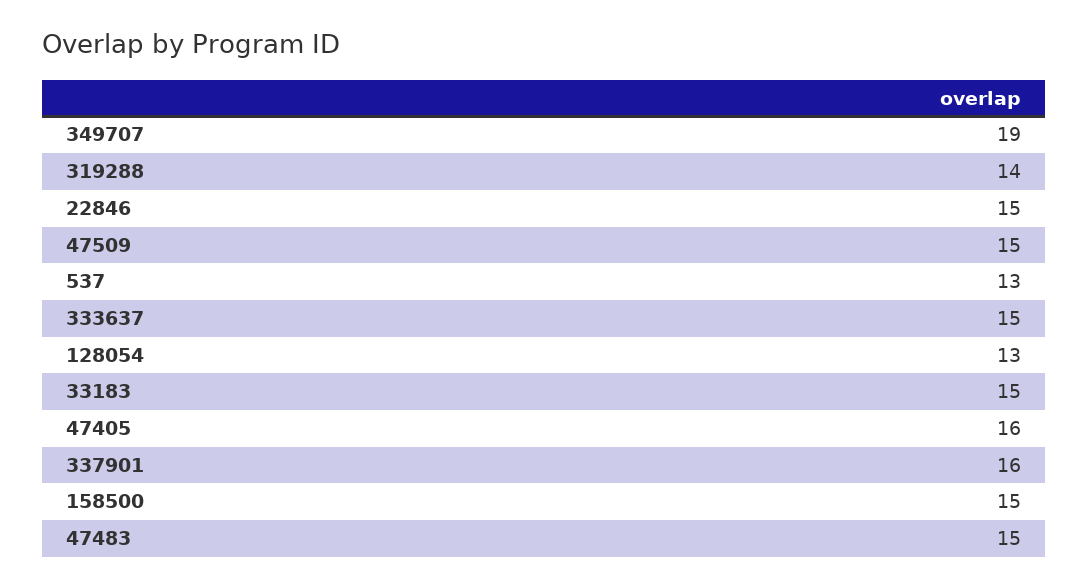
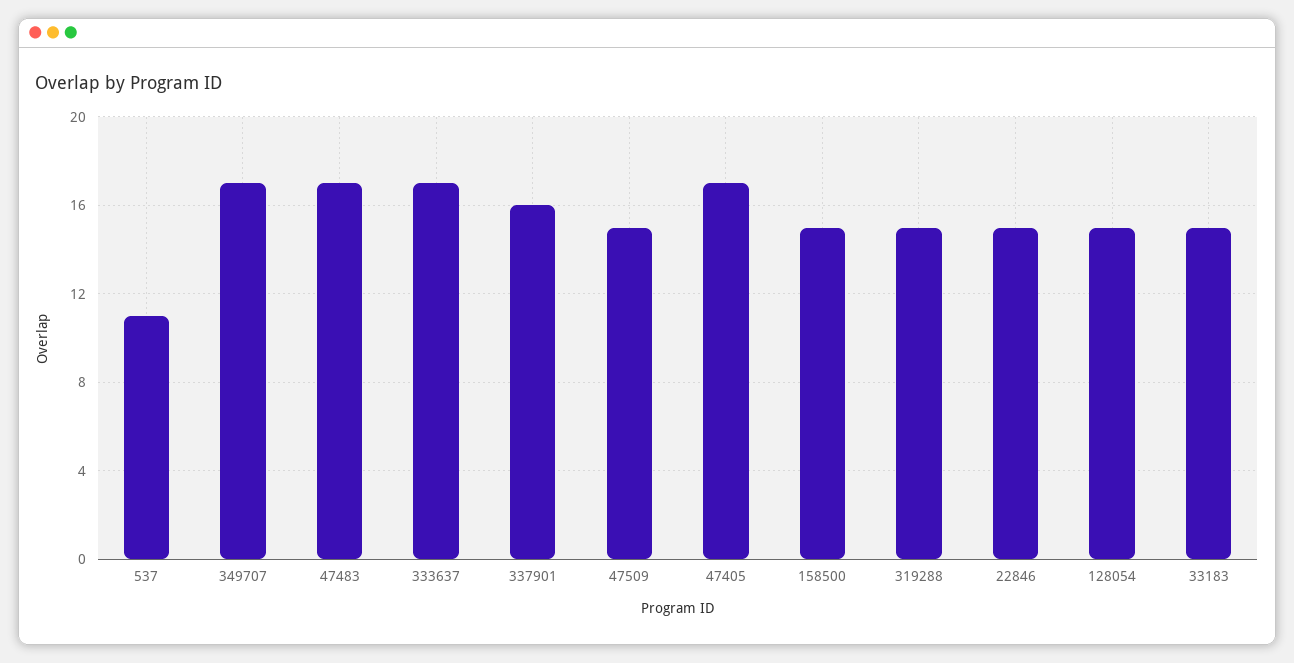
349707: 19 -> 17
319288: 14 -> 15
537: 13 -> 11
333637: 15 -> 17
128054: 13 -> 15
47405: 16 -> 17
47483: 15 -> 17

